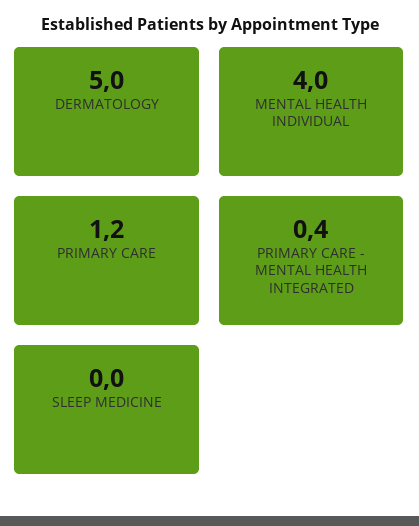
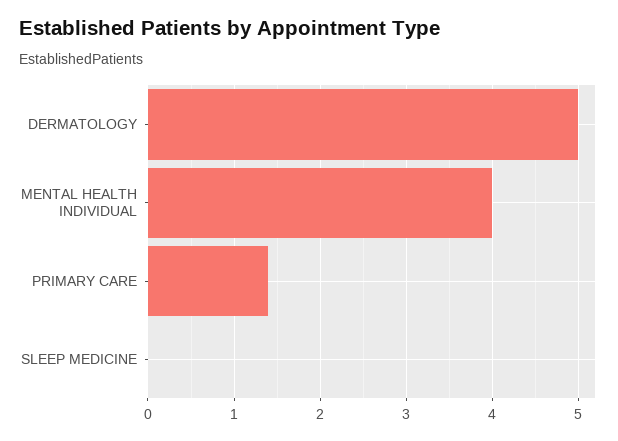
PRIMARY CARE: 1.2 -> 1.4
PRIMARY CARE - MENTAL HEALTH INTEGRATED: 0.4 -> none

